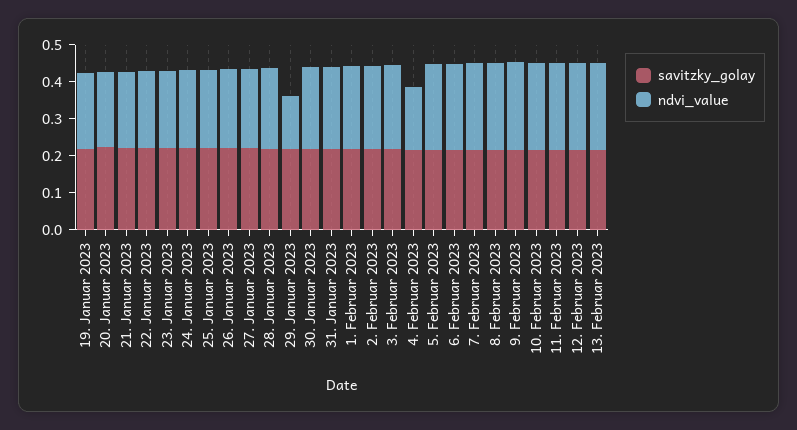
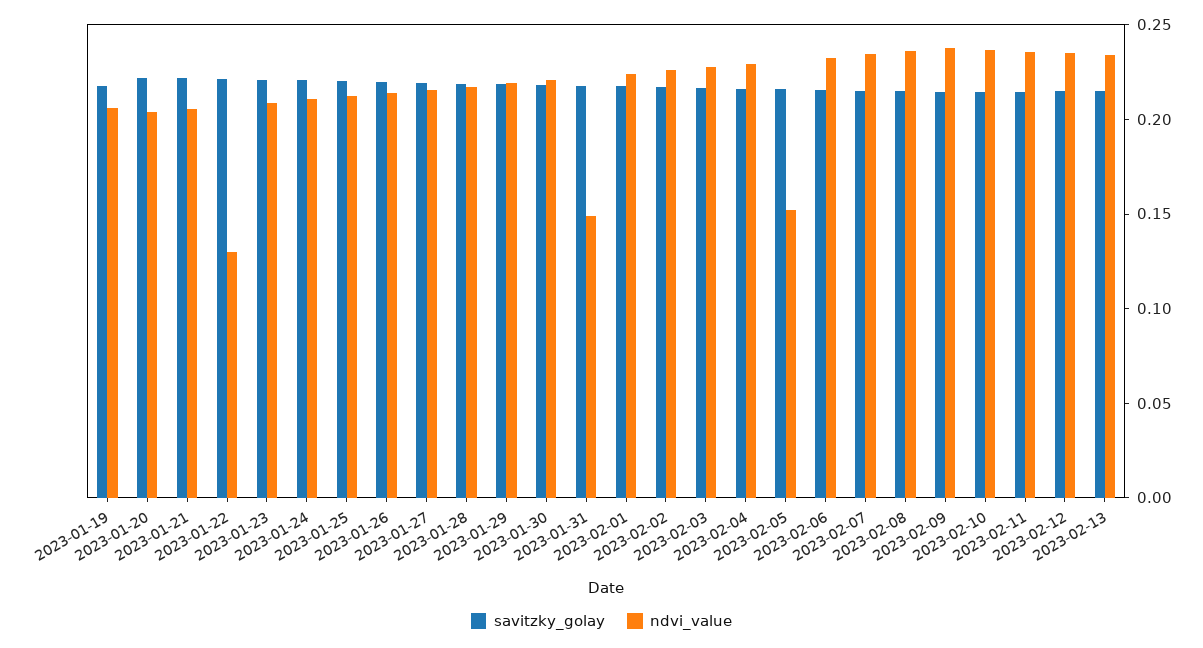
ndvi_value, 22. Januar 2023: 0.2 -> 0.13
ndvi_value, 29. Januar 2023: 0.15 -> 0.22
ndvi_value, 31. Januar 2023: 0.225 -> 0.15
ndvi_value, 4. Februar 2023: 0.175 -> 0.23
ndvi_value, 5. Februar 2023: 0.225 -> 0.15

